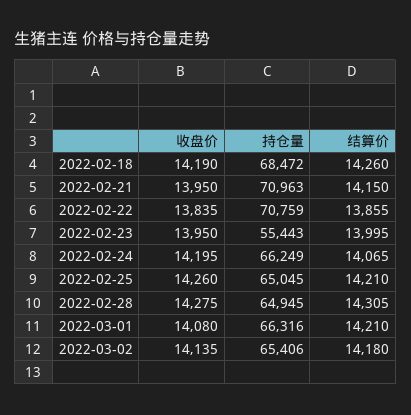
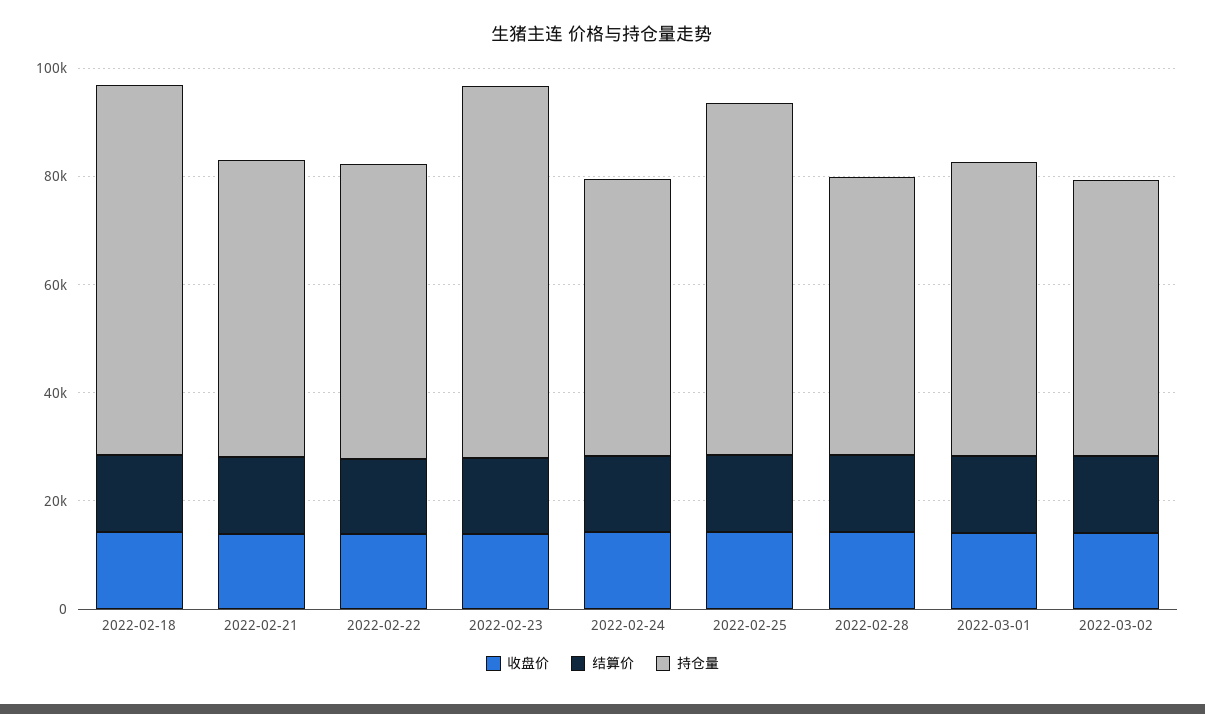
持仓量, 2022-02-21: 70963 -> 55000
持仓量, 2022-02-22: 70759 -> 55000
持仓量, 2022-02-23: 55443 -> 70000
持仓量, 2022-02-24: 66249 -> 50000
持仓量, 2022-02-28: 64945 -> 50000
持仓量, 2022-03-01: 66316 -> 55000
持仓量, 2022-03-02: 65406 -> 50000

